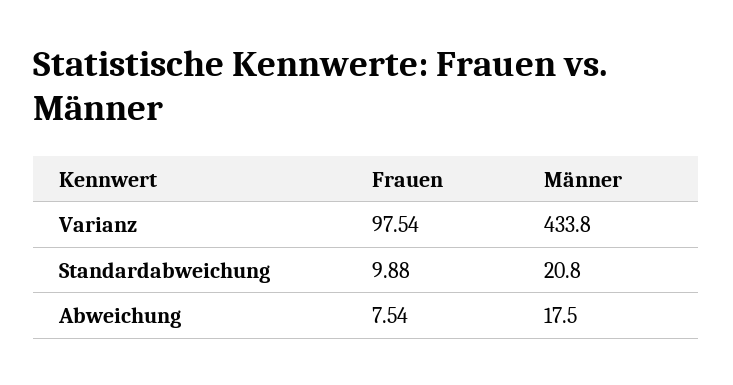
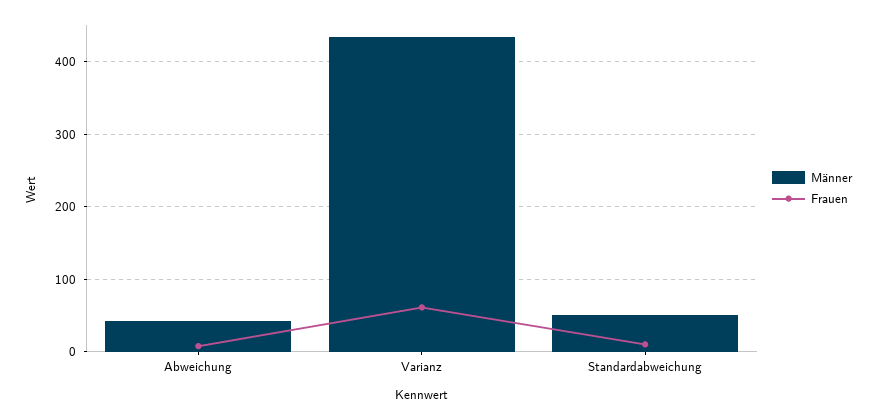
Frauen, Varianz: 97.54 -> 60
Männer, Standardabweichung: 20.8 -> 50
Männer, Abweichung: 17.5 -> 40

